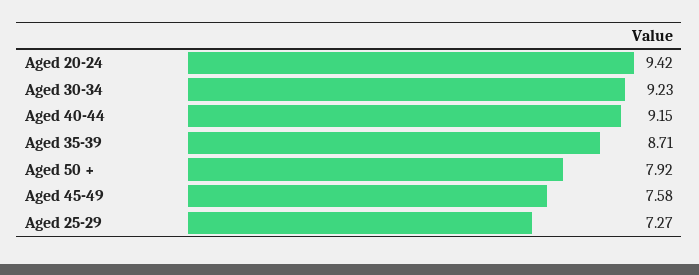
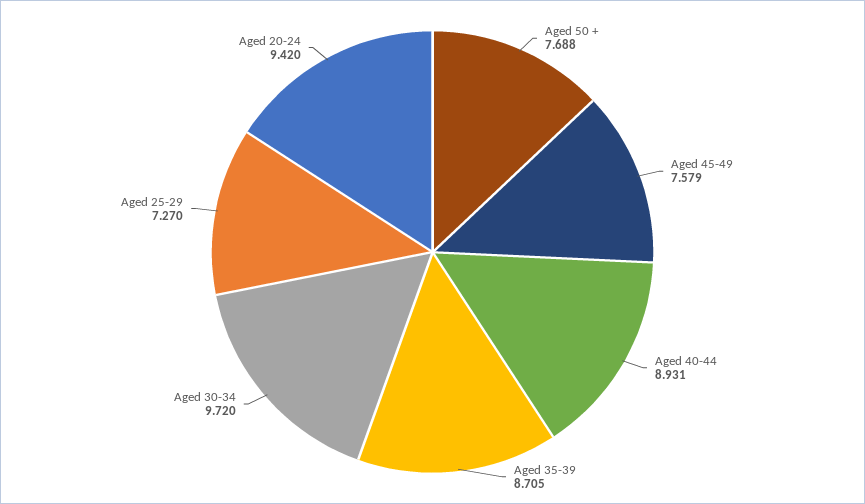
Aged 30-34: 9.23 -> 9.72
Aged 40-44: 9.15 -> 8.931
Aged 50 +: 7.92 -> 7.688

